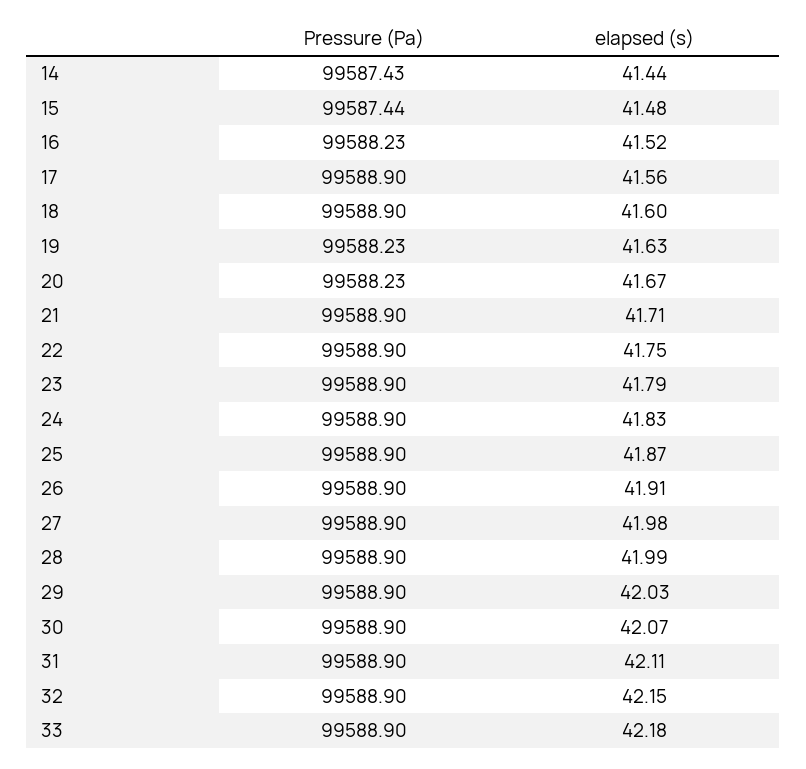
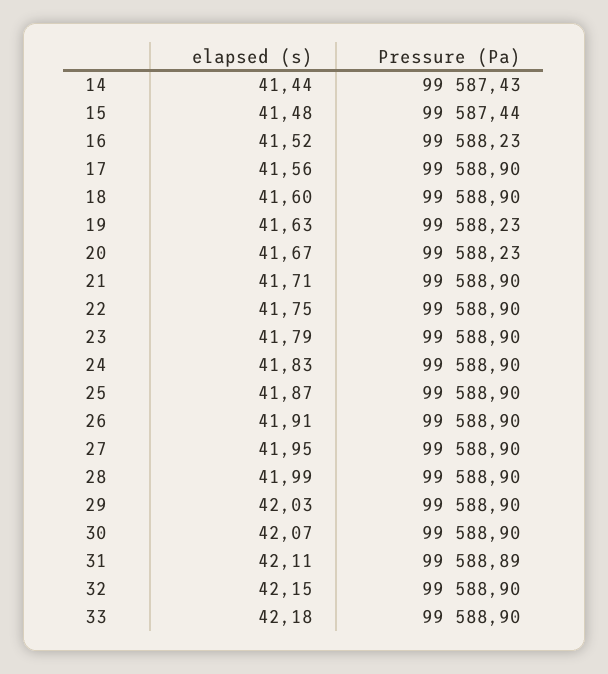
elapsed (s), 27: 41.98 -> 41.95
Pressure (Pa), 31: 99588.9 -> 99588.89

